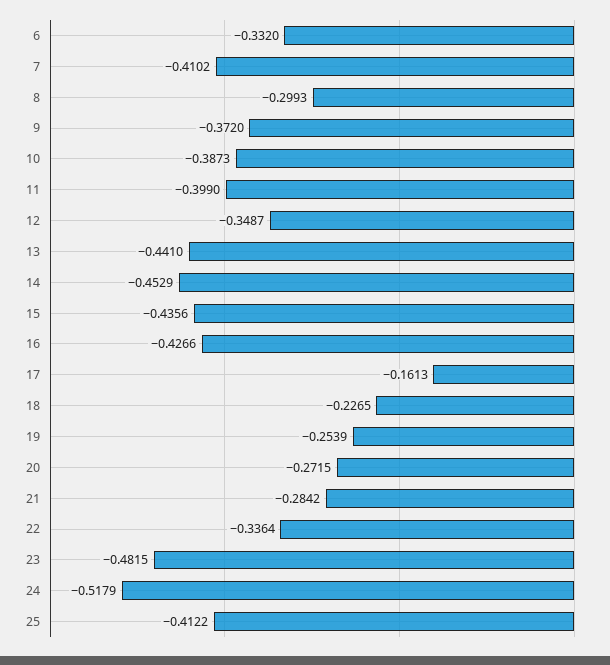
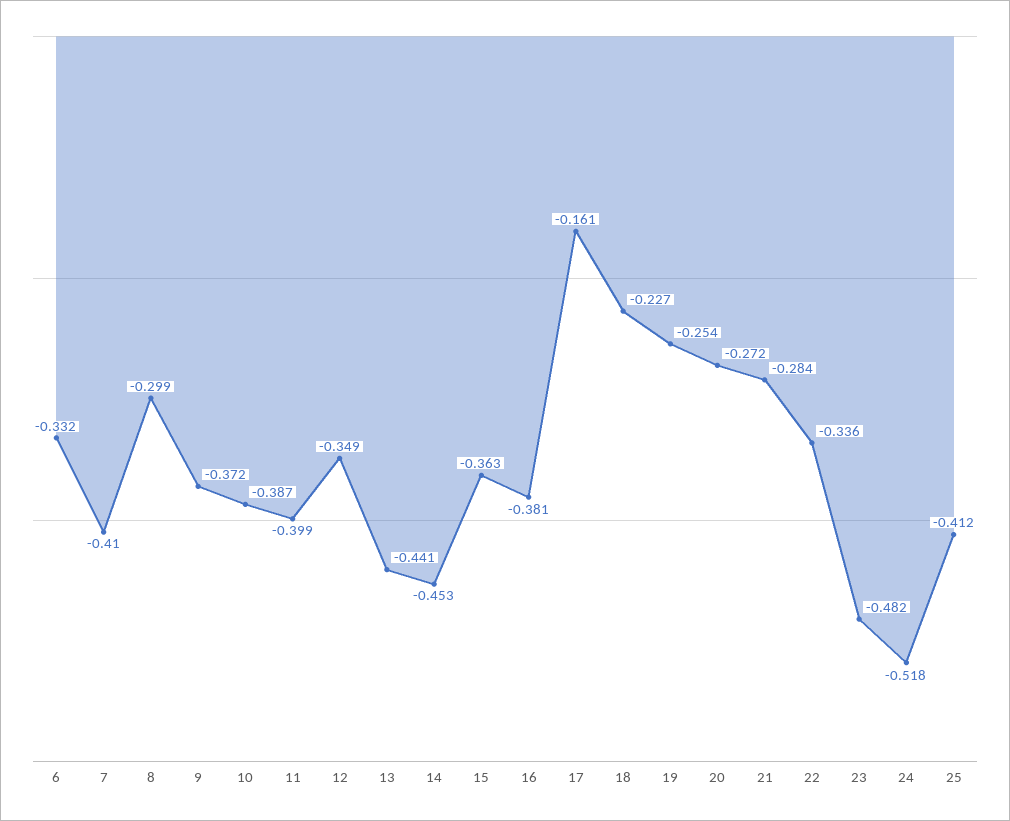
15: -0.4356 -> -0.363
16: -0.4266 -> -0.381

